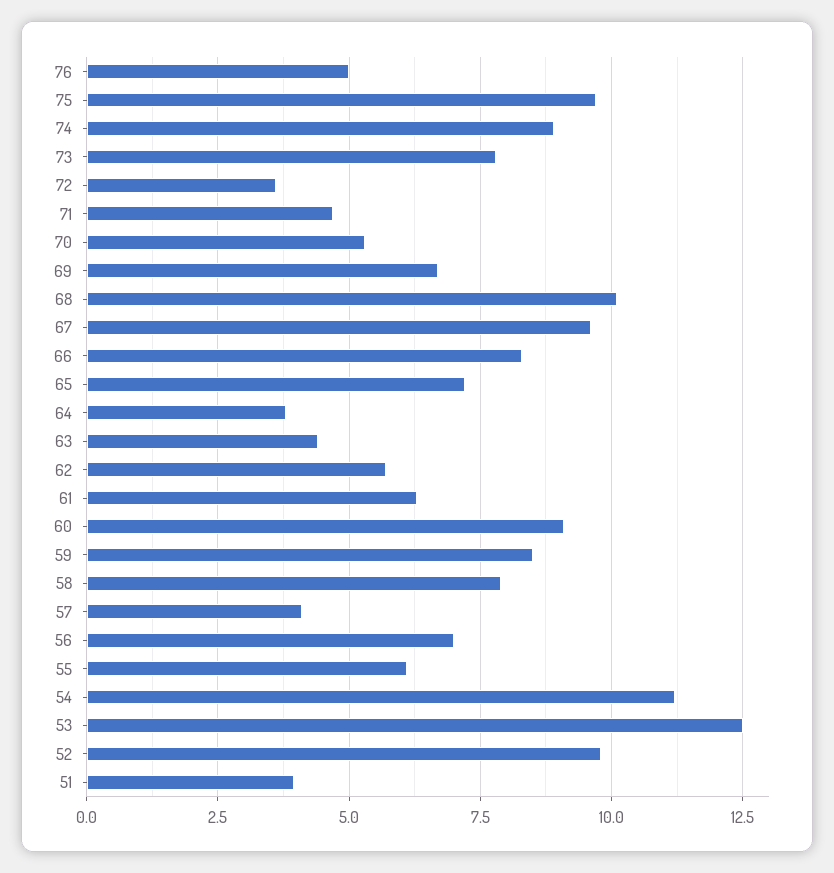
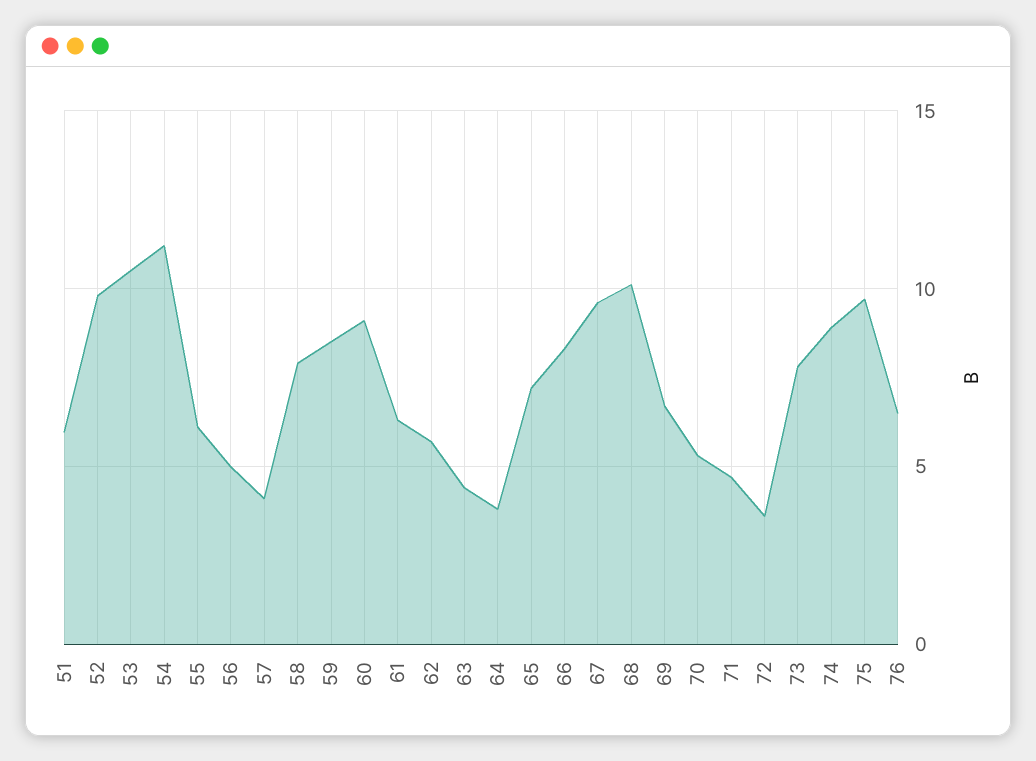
76: 5 -> 6.5
56: 7 -> 5
53: 12.5 -> 10.5
51: 4 -> 6

